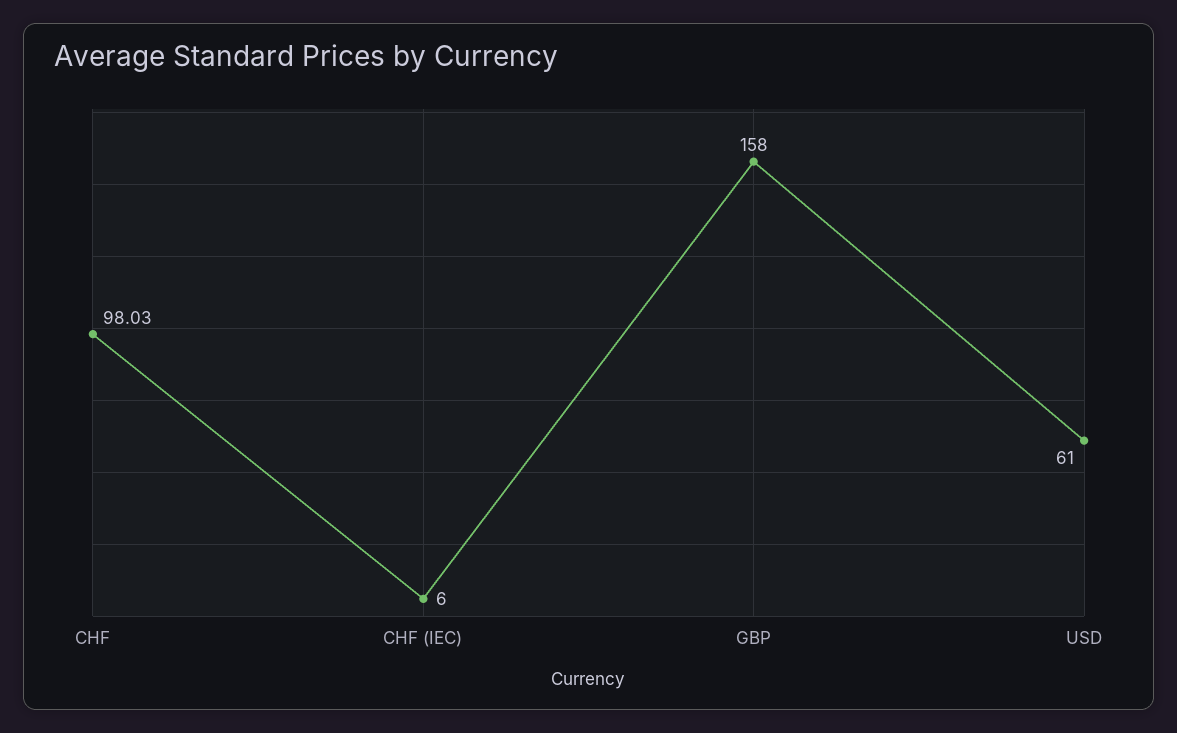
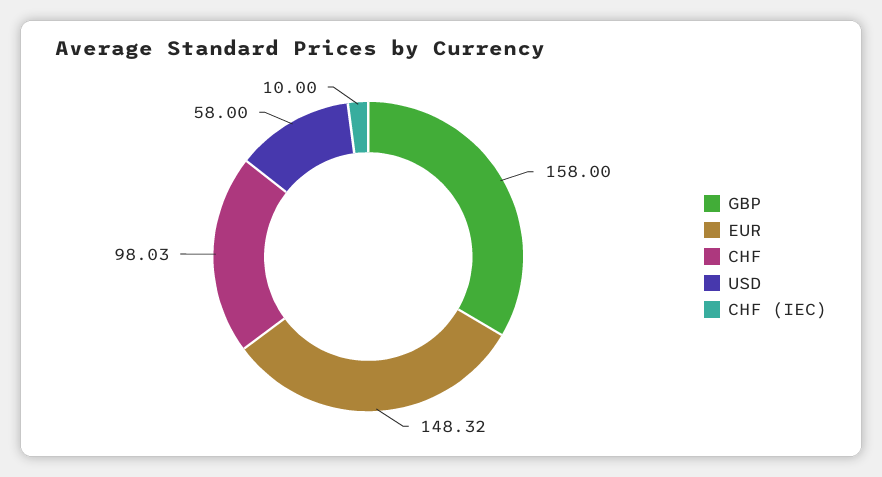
CHF (IEC): 6 -> 10
USD: 61 -> 58
EUR: none -> 148.32

